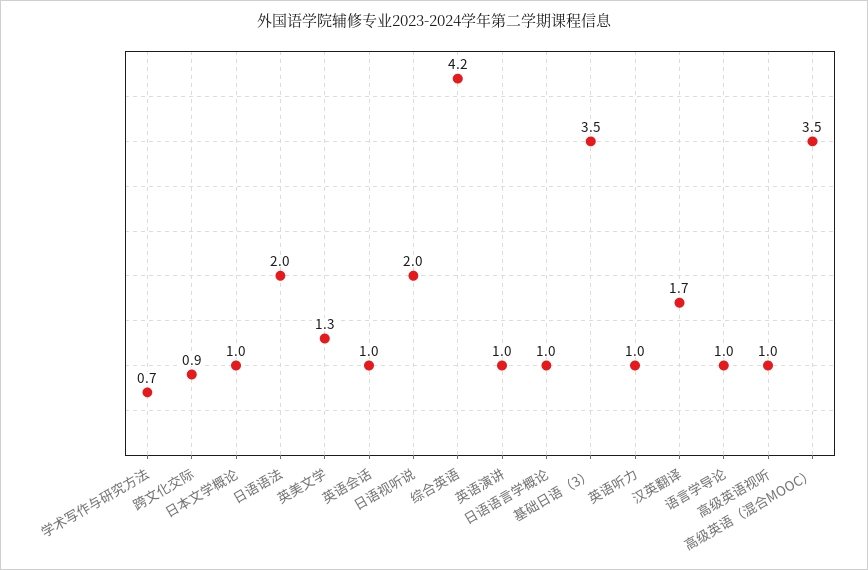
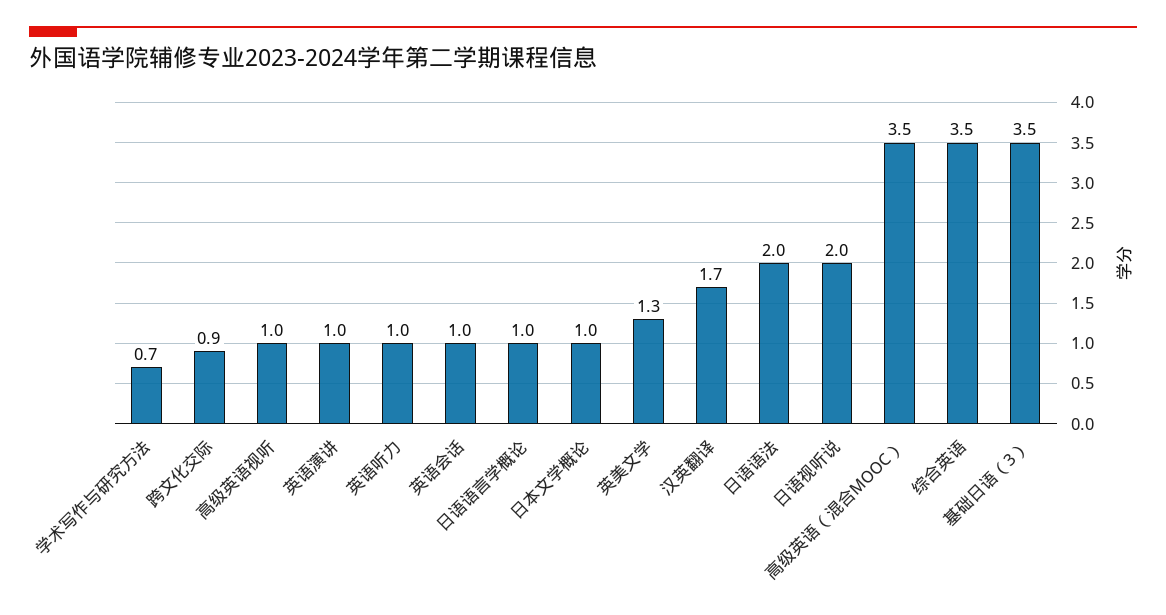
综合英语: 4.2 -> 3.5
语言学导论: 1 -> none

